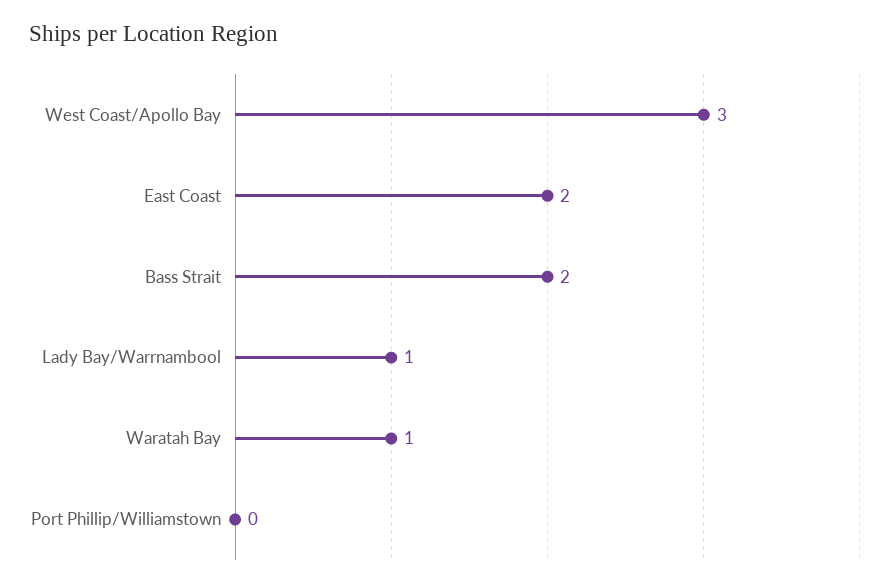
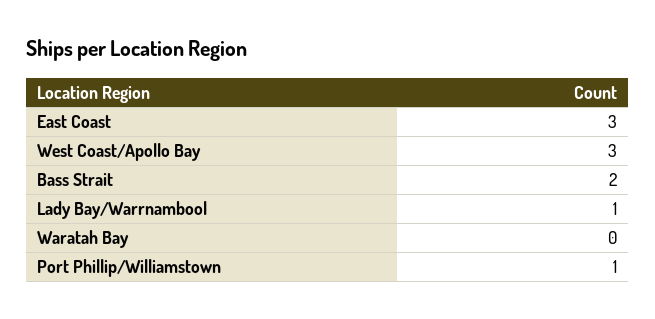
East Coast: 2 -> 3
Waratah Bay: 1 -> 0
Port Phillip/Williamstown: 0 -> 1

